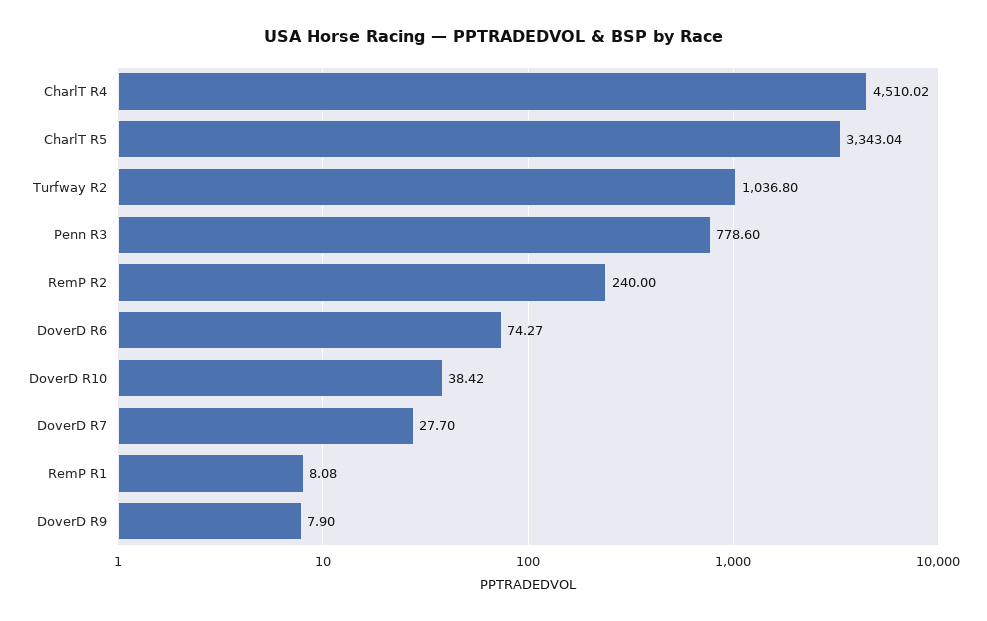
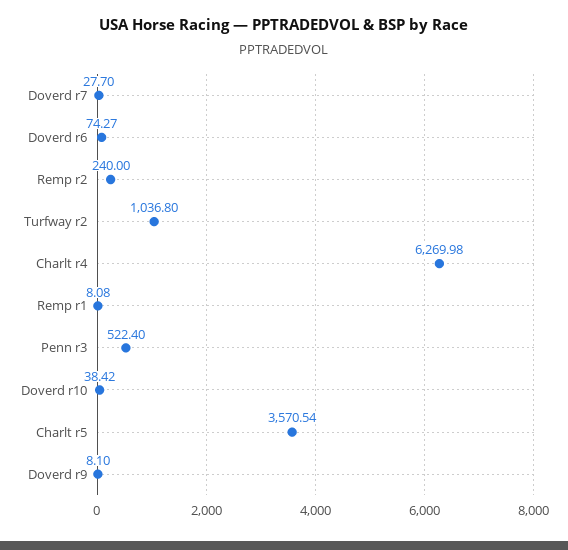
CharlT R4: 4510.02 -> 6269.98
CharlT R5: 3343.04 -> 3570.54
Penn R3: 778.6 -> 522.4
DoverD R9: 7.9 -> 8.1

